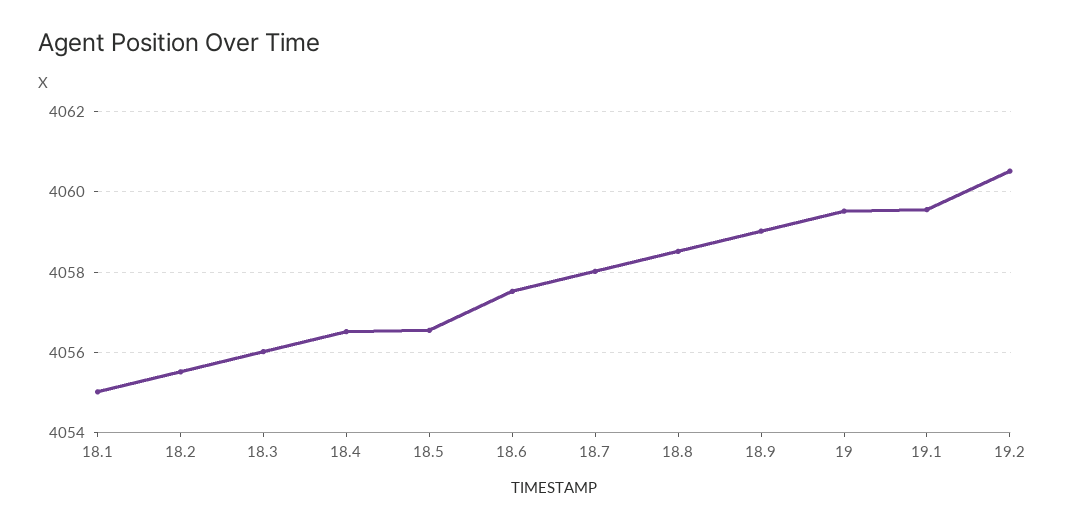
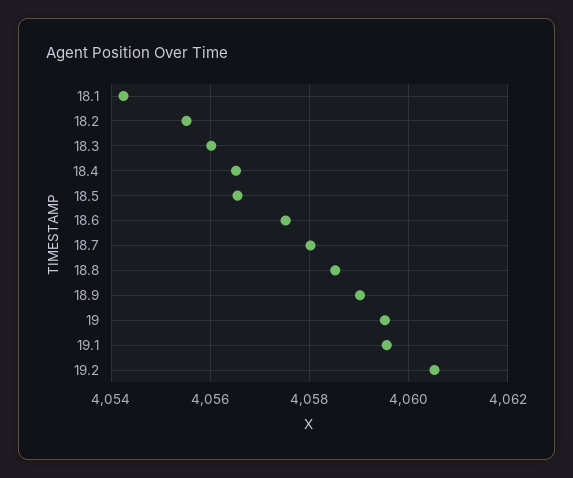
18.1: 4055 -> 4054.2

